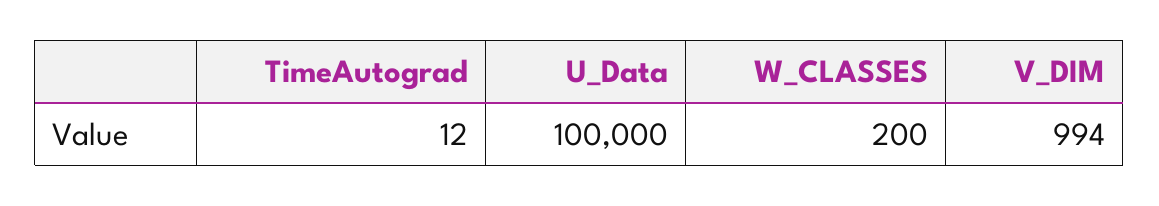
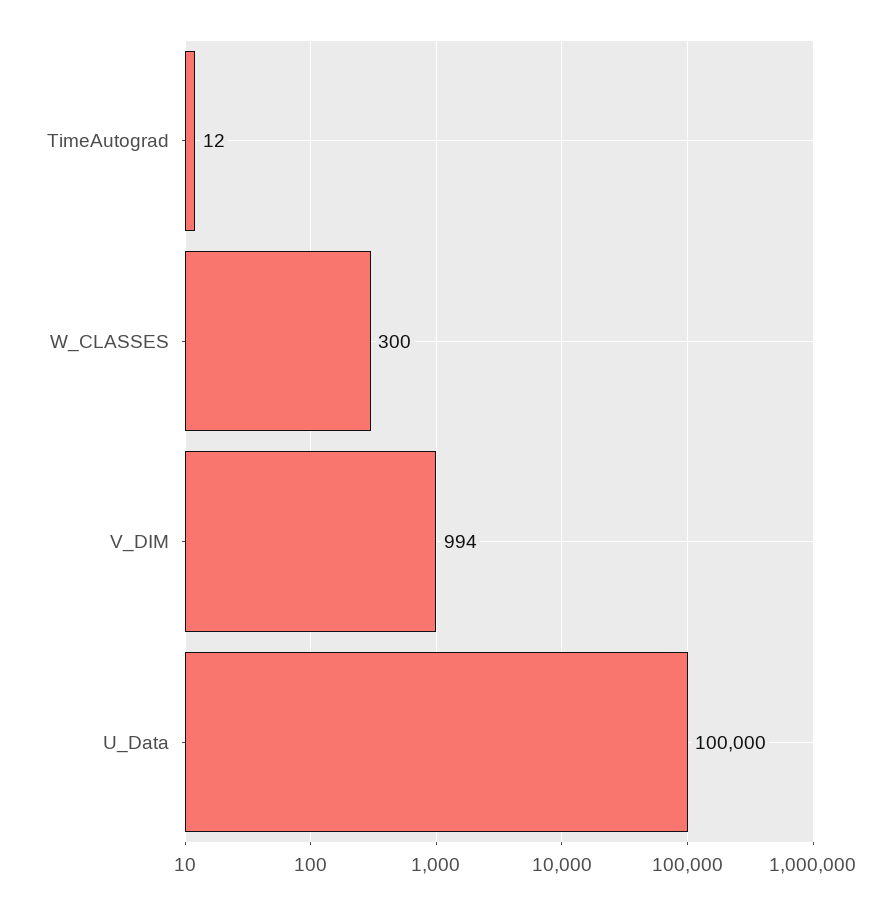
W_CLASSES: 200 -> 300

